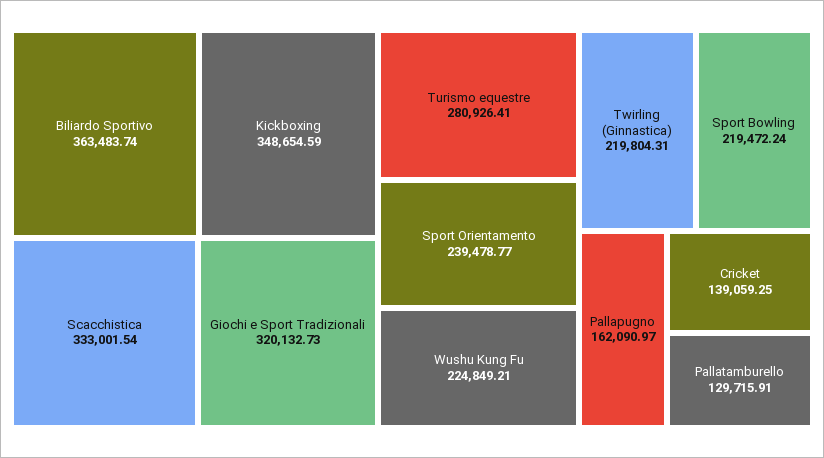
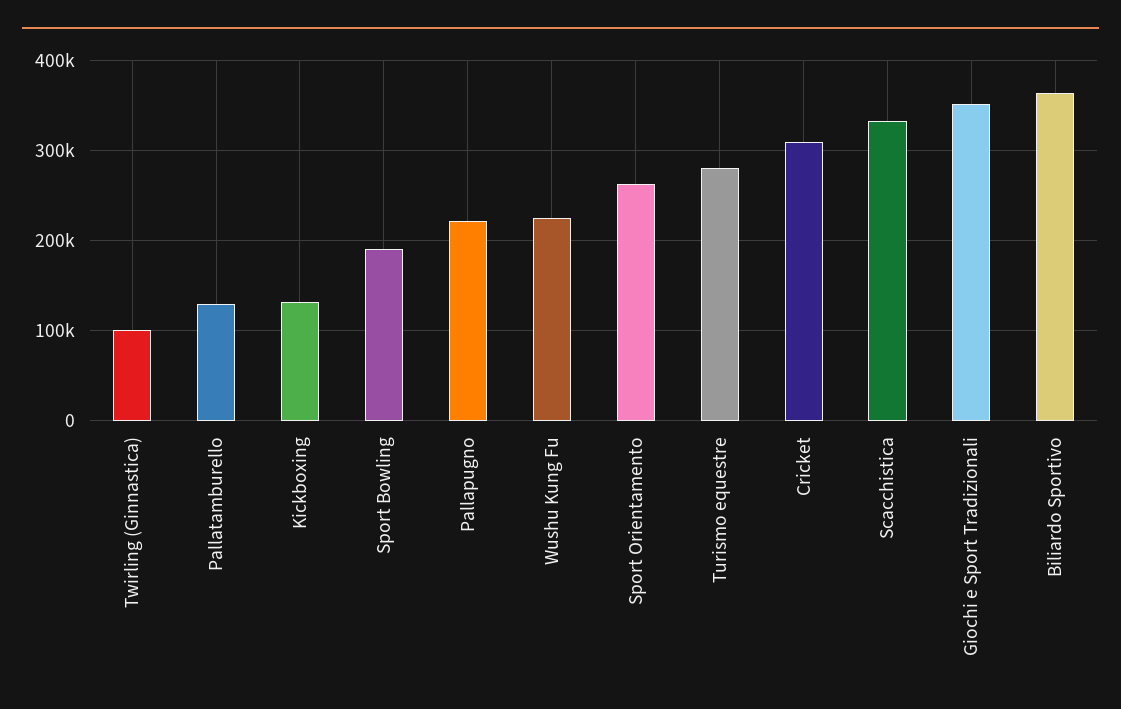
Kickboxing: 348654.59 -> 130000
Giochi e Sport Tradizionali: 320132.73 -> 350000
Sport Orientamento: 239478.77 -> 260000
Twirling (Ginnastica): 219804.31 -> 100000
Sport Bowling: 219472.24 -> 190000
Pallapugno: 162090.97 -> 220000
Cricket: 139059.25 -> 310000

